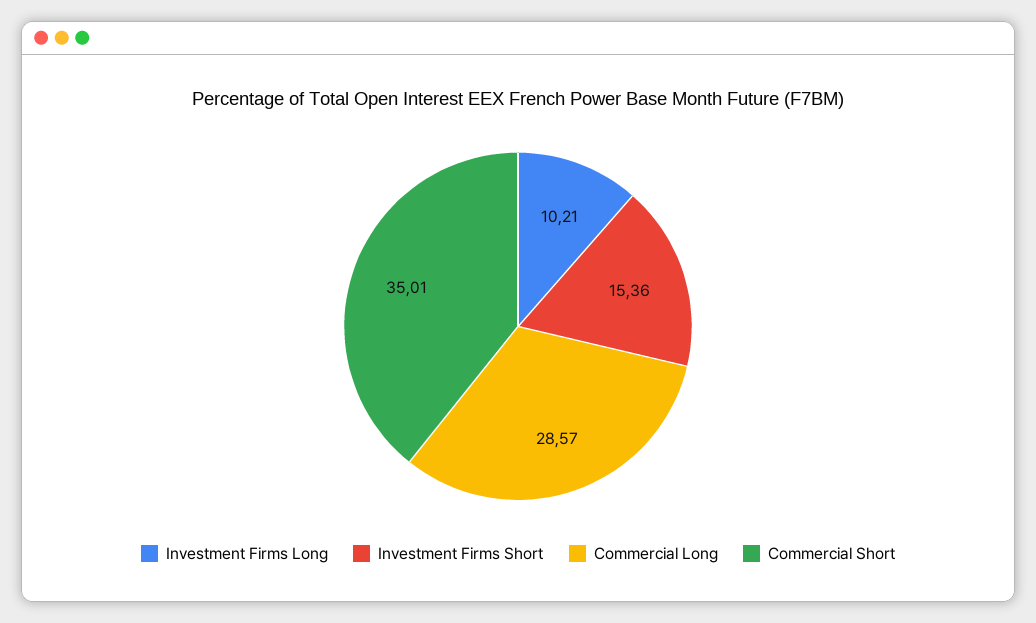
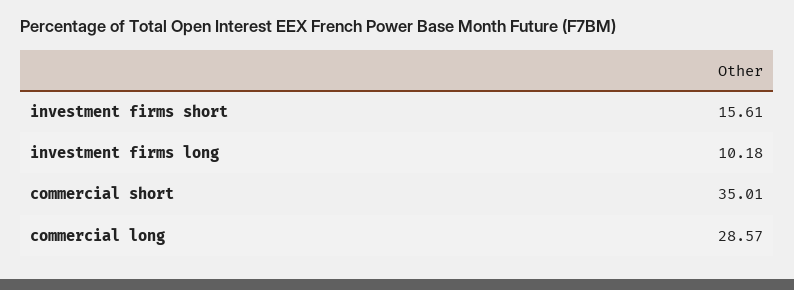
Investment Firms Long: 10.21 -> 10.18
Investment Firms Short: 15.36 -> 15.61

